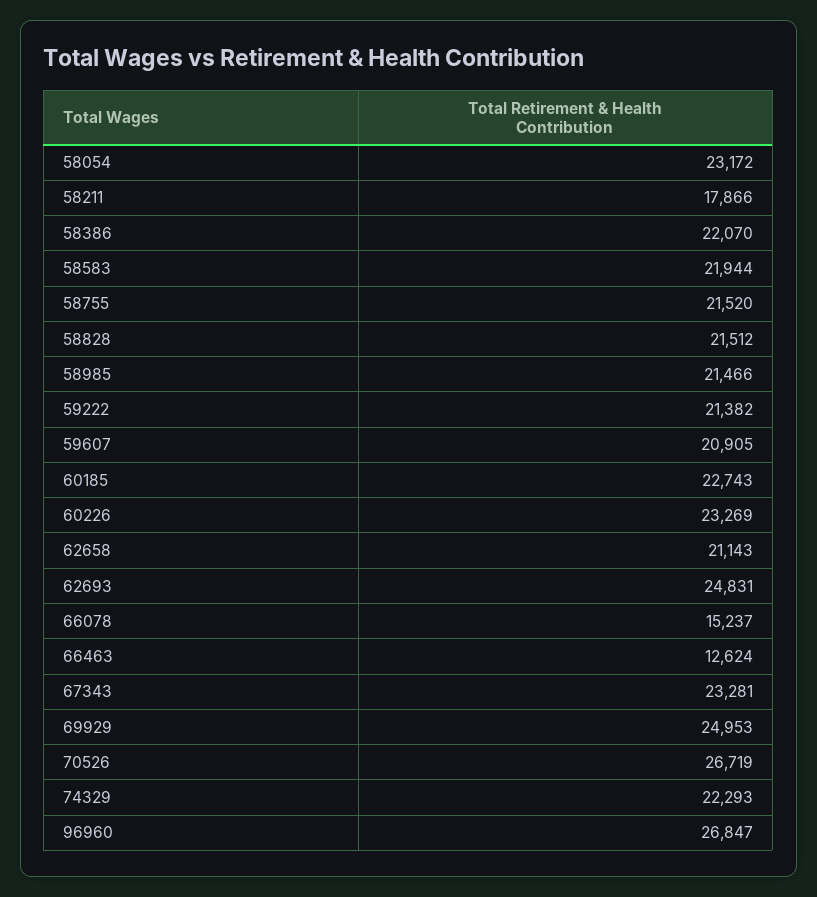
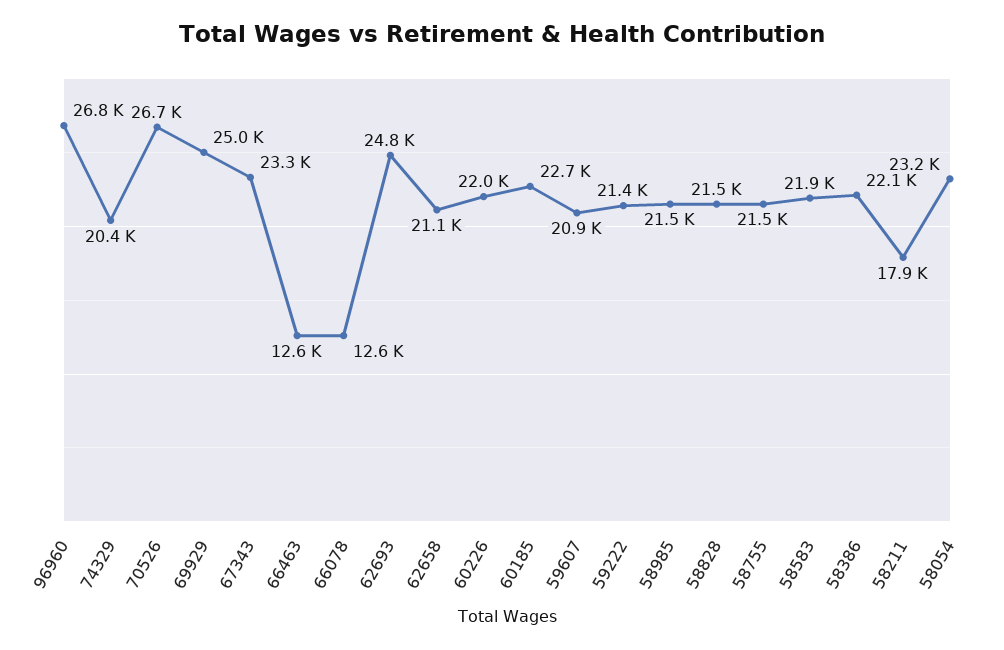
60226: 23269 -> 22000
66078: 15237 -> 12600
74329: 22293 -> 20400

